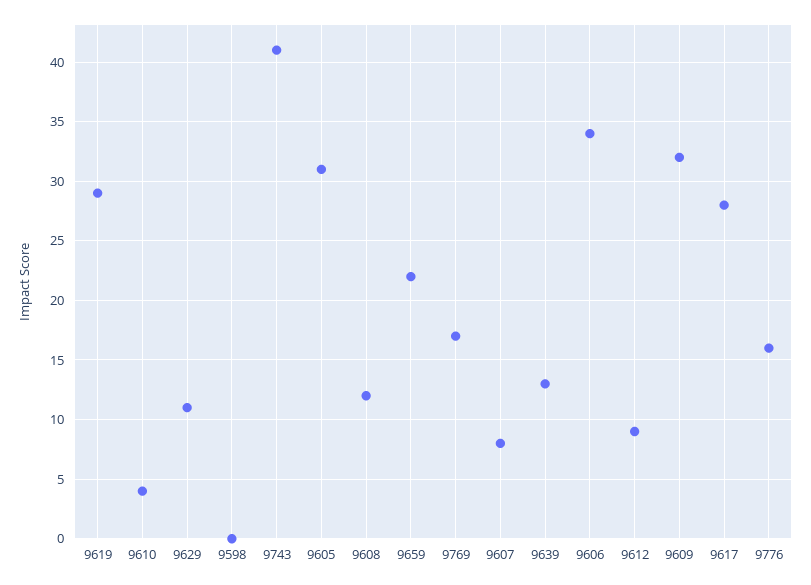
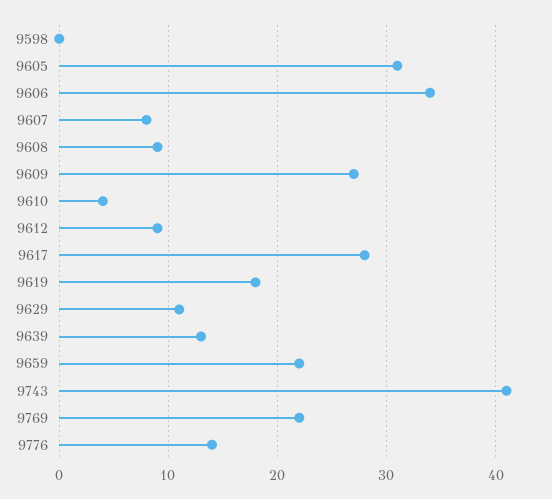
9619: 29 -> 18
9608: 12 -> 9
9769: 17 -> 22
9609: 32 -> 27
9776: 16 -> 14

